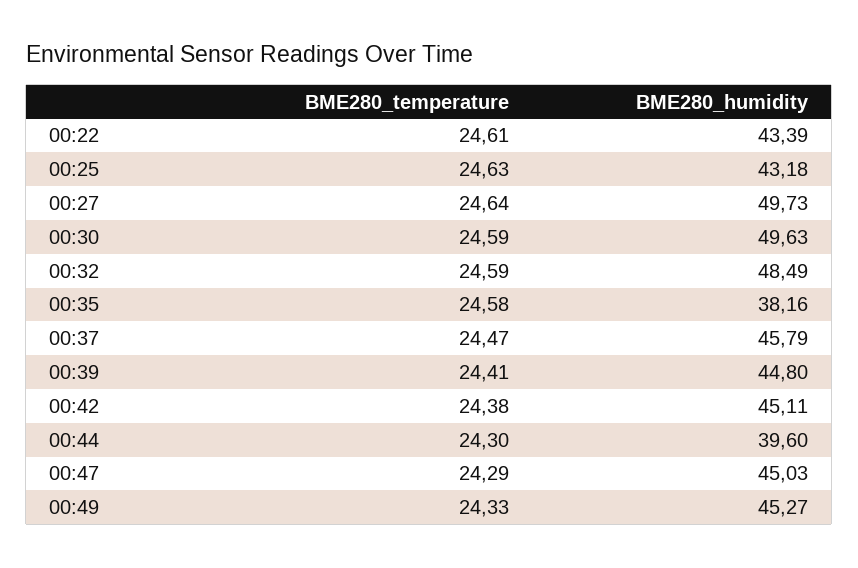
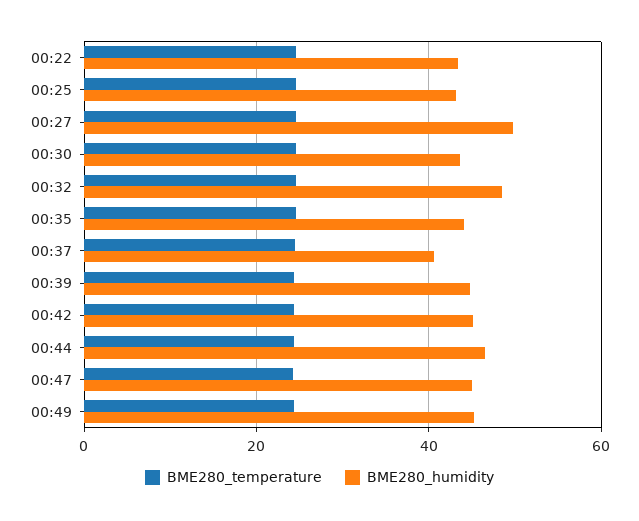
BME280_humidity, 00:30: 49.63 -> 44
BME280_humidity, 00:35: 38.16 -> 44
BME280_humidity, 00:37: 45.79 -> 40
BME280_humidity, 00:44: 39.6 -> 46

